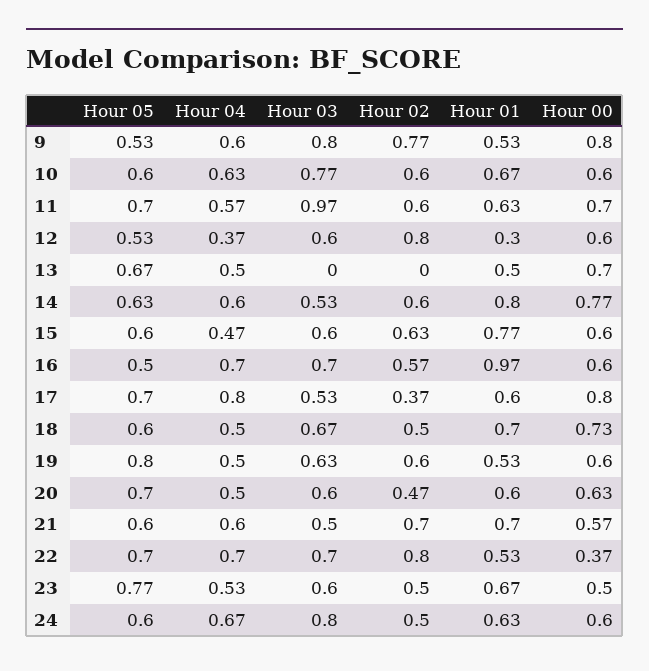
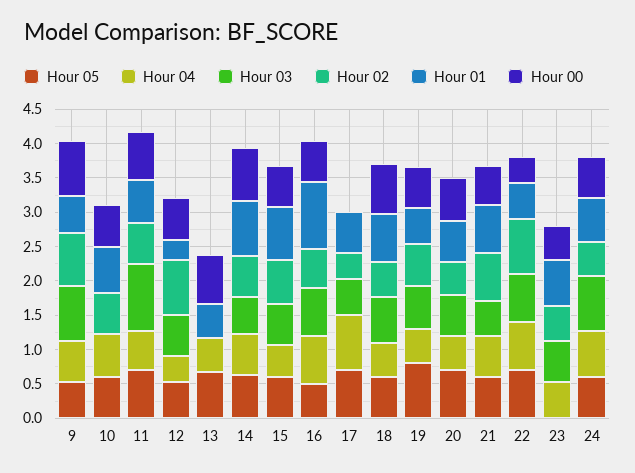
Hour 03, 10: 0.77 -> 0
Hour 00, 17: 0.8 -> 0
Hour 05, 23: 0.77 -> 0

